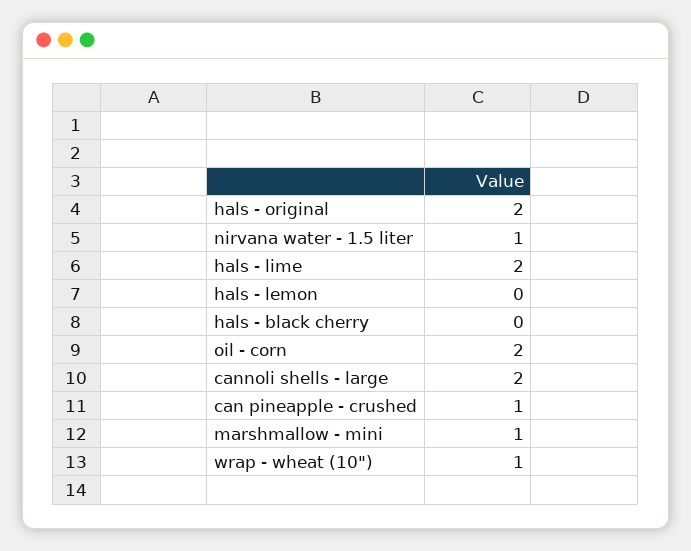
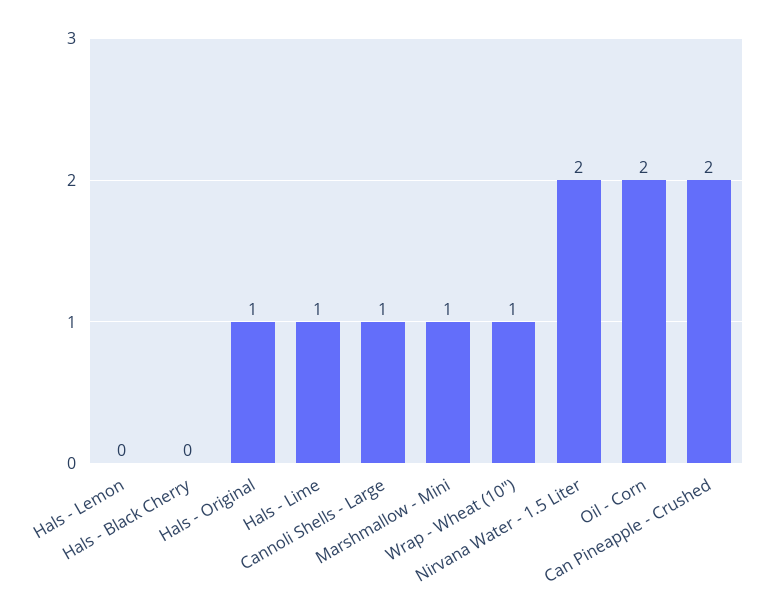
hals - original: 2 -> 1
nirvana water - 1.5 liter: 1 -> 2
hals - lime: 2 -> 1
cannoli shells - large: 2 -> 1
can pineapple - crushed: 1 -> 2

